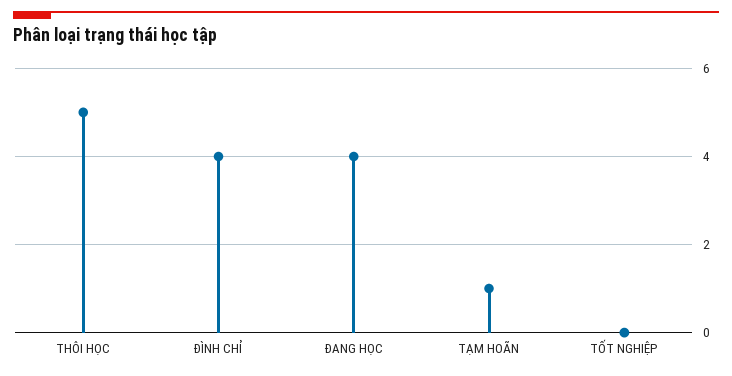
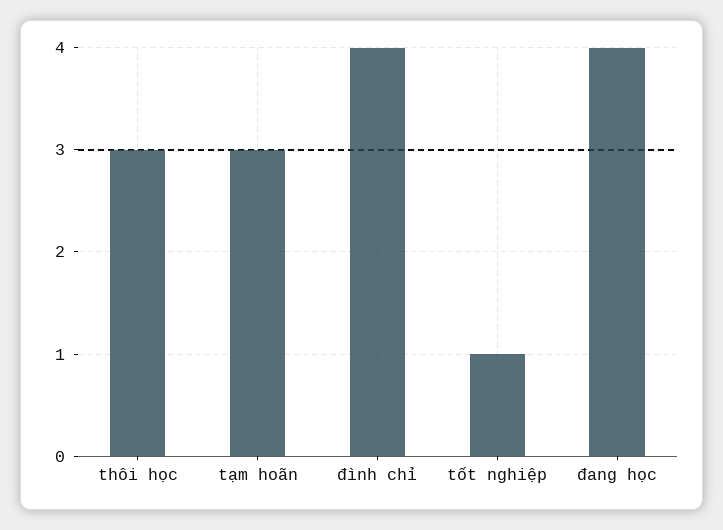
THÔI HỌC: 5 -> 3
TẠM HOÃN: 1 -> 3
TỐT NGHIỆP: 0 -> 1

